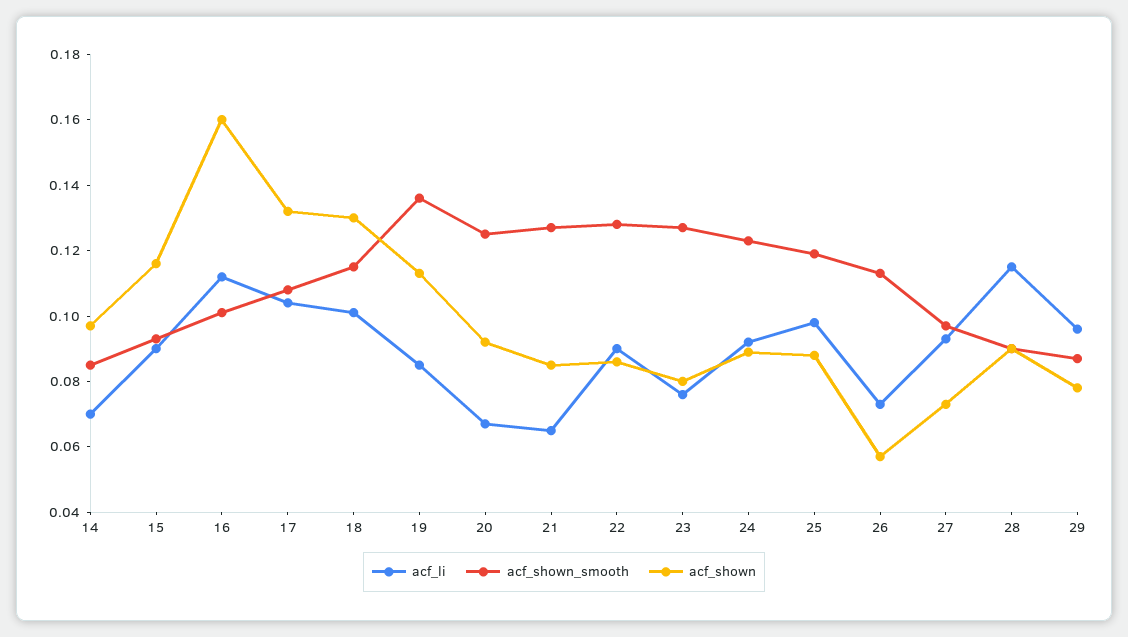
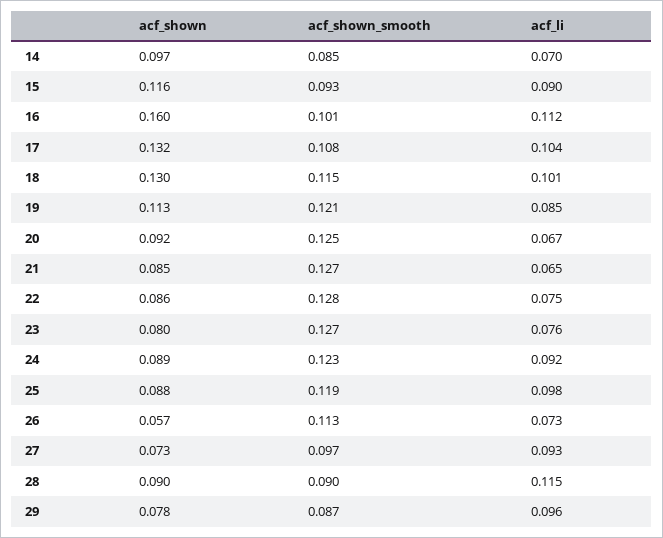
acf_shown_smooth, 19: 0.135 -> 0.121
acf_li, 22: 0.09 -> 0.075

